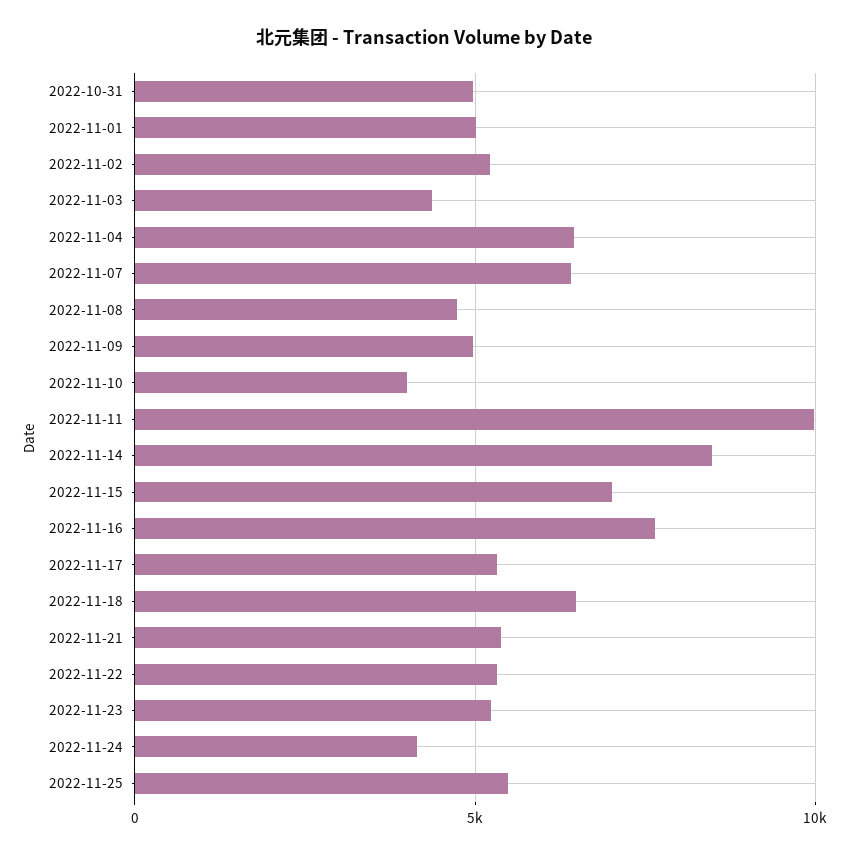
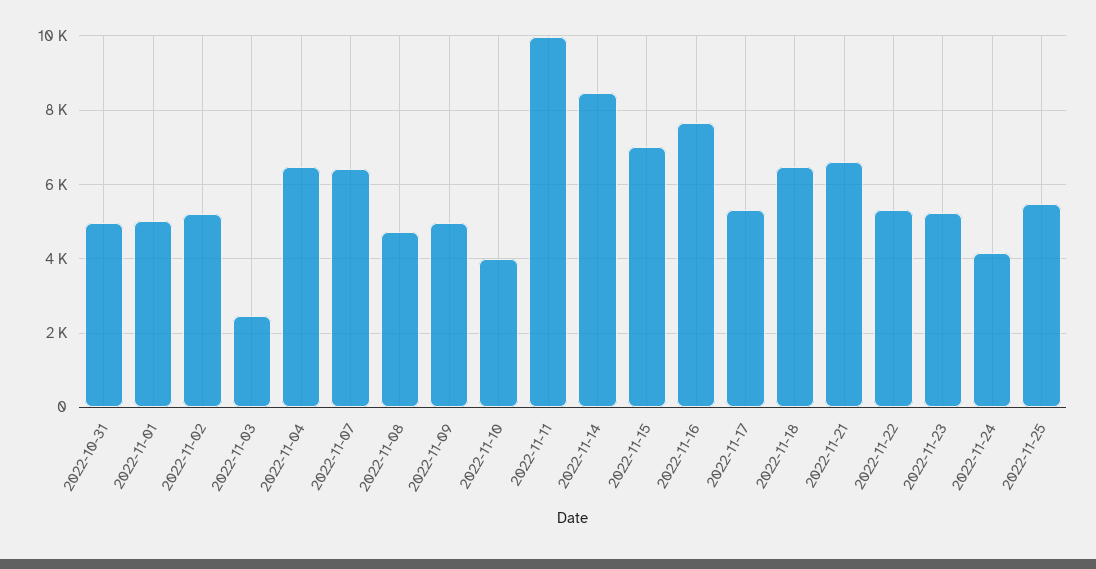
2022-11-03: 4500 -> 2400
2022-11-21: 5500 -> 6600

